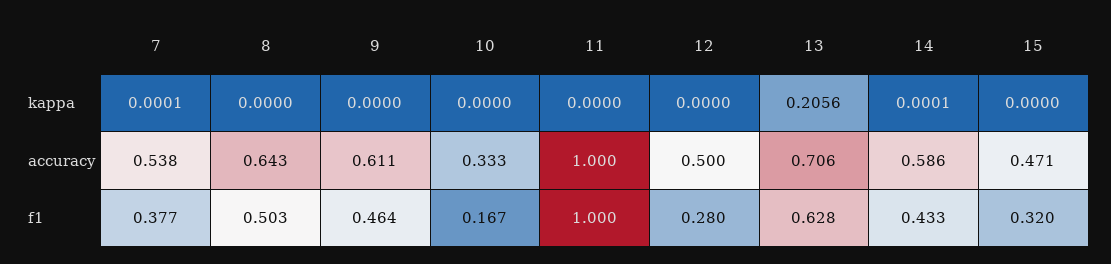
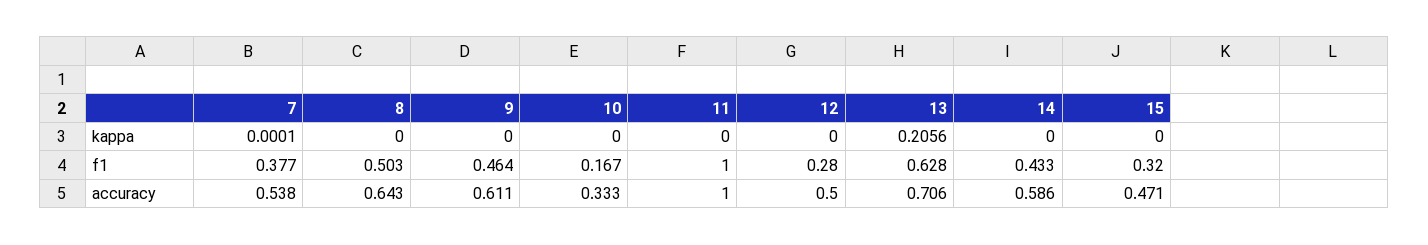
14, kappa: 0.0001 -> 0

